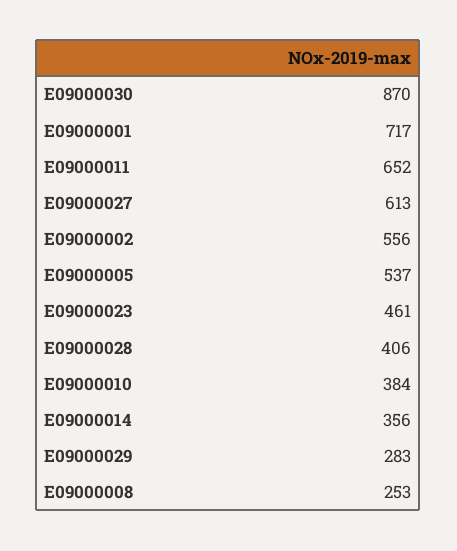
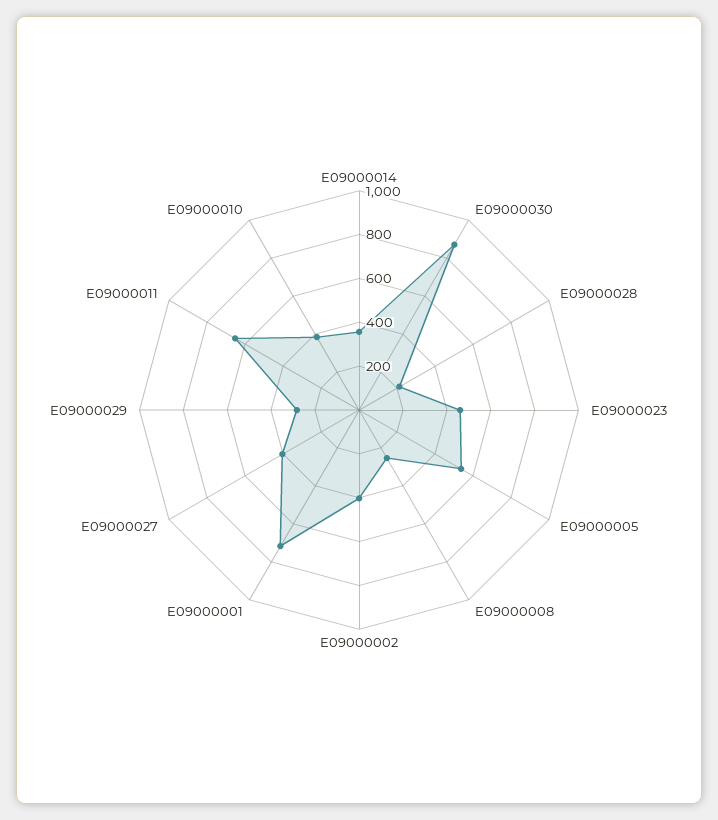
E09000027: 613 -> 400
E09000002: 556 -> 400
E09000028: 406 -> 200

